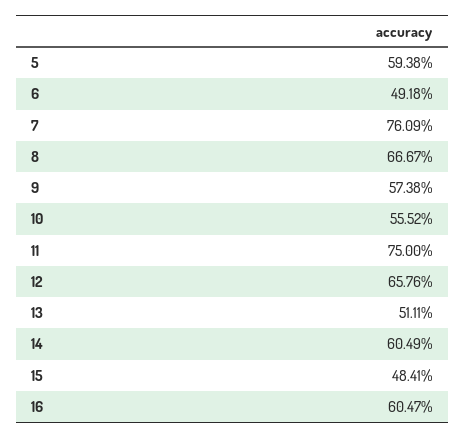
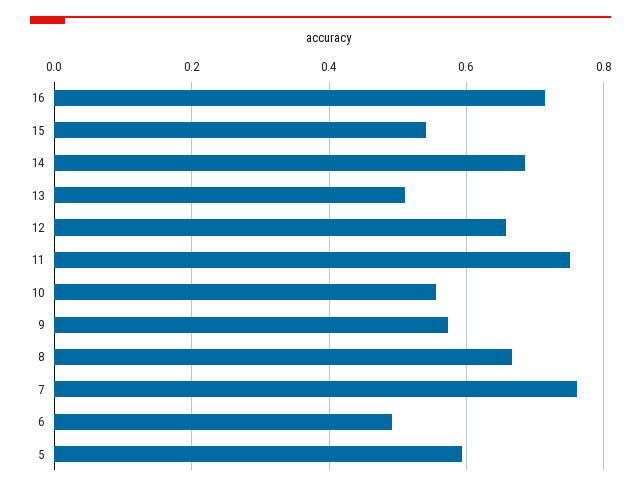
14: 0.6049 -> 0.68
15: 0.4841 -> 0.54
16: 0.6047 -> 0.72

